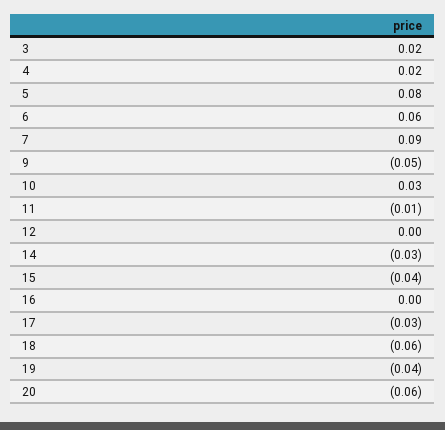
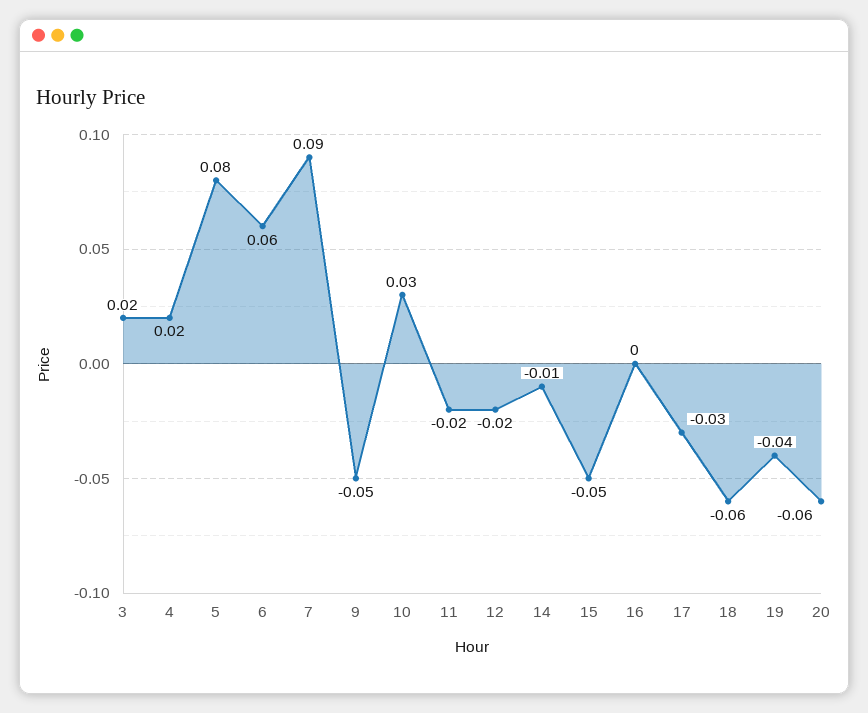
11: -0.01 -> -0.02
12: 0 -> -0.02
14: -0.03 -> -0.01
15: -0.04 -> -0.05

